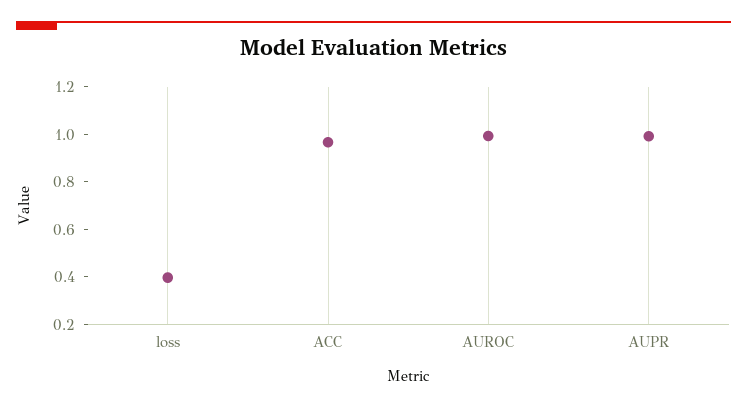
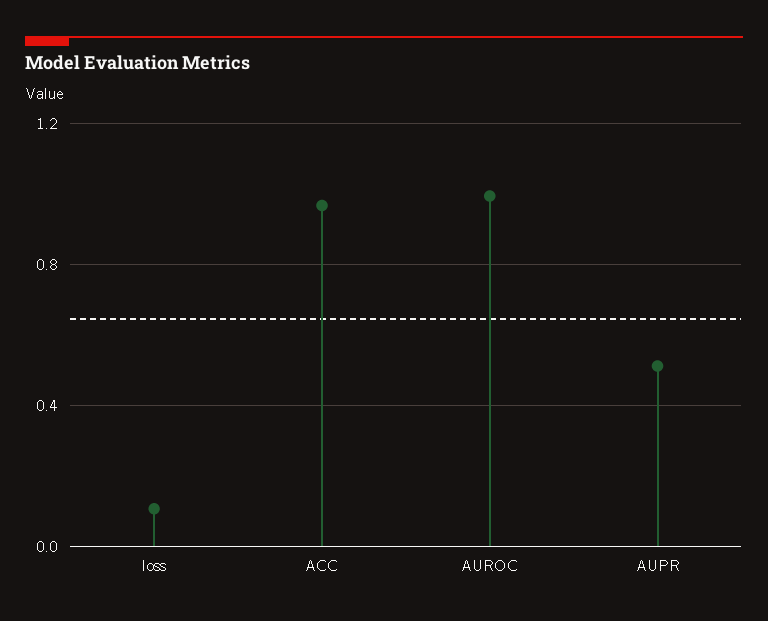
loss: 0.4 -> 0.1
AUPR: 1 -> 0.5

